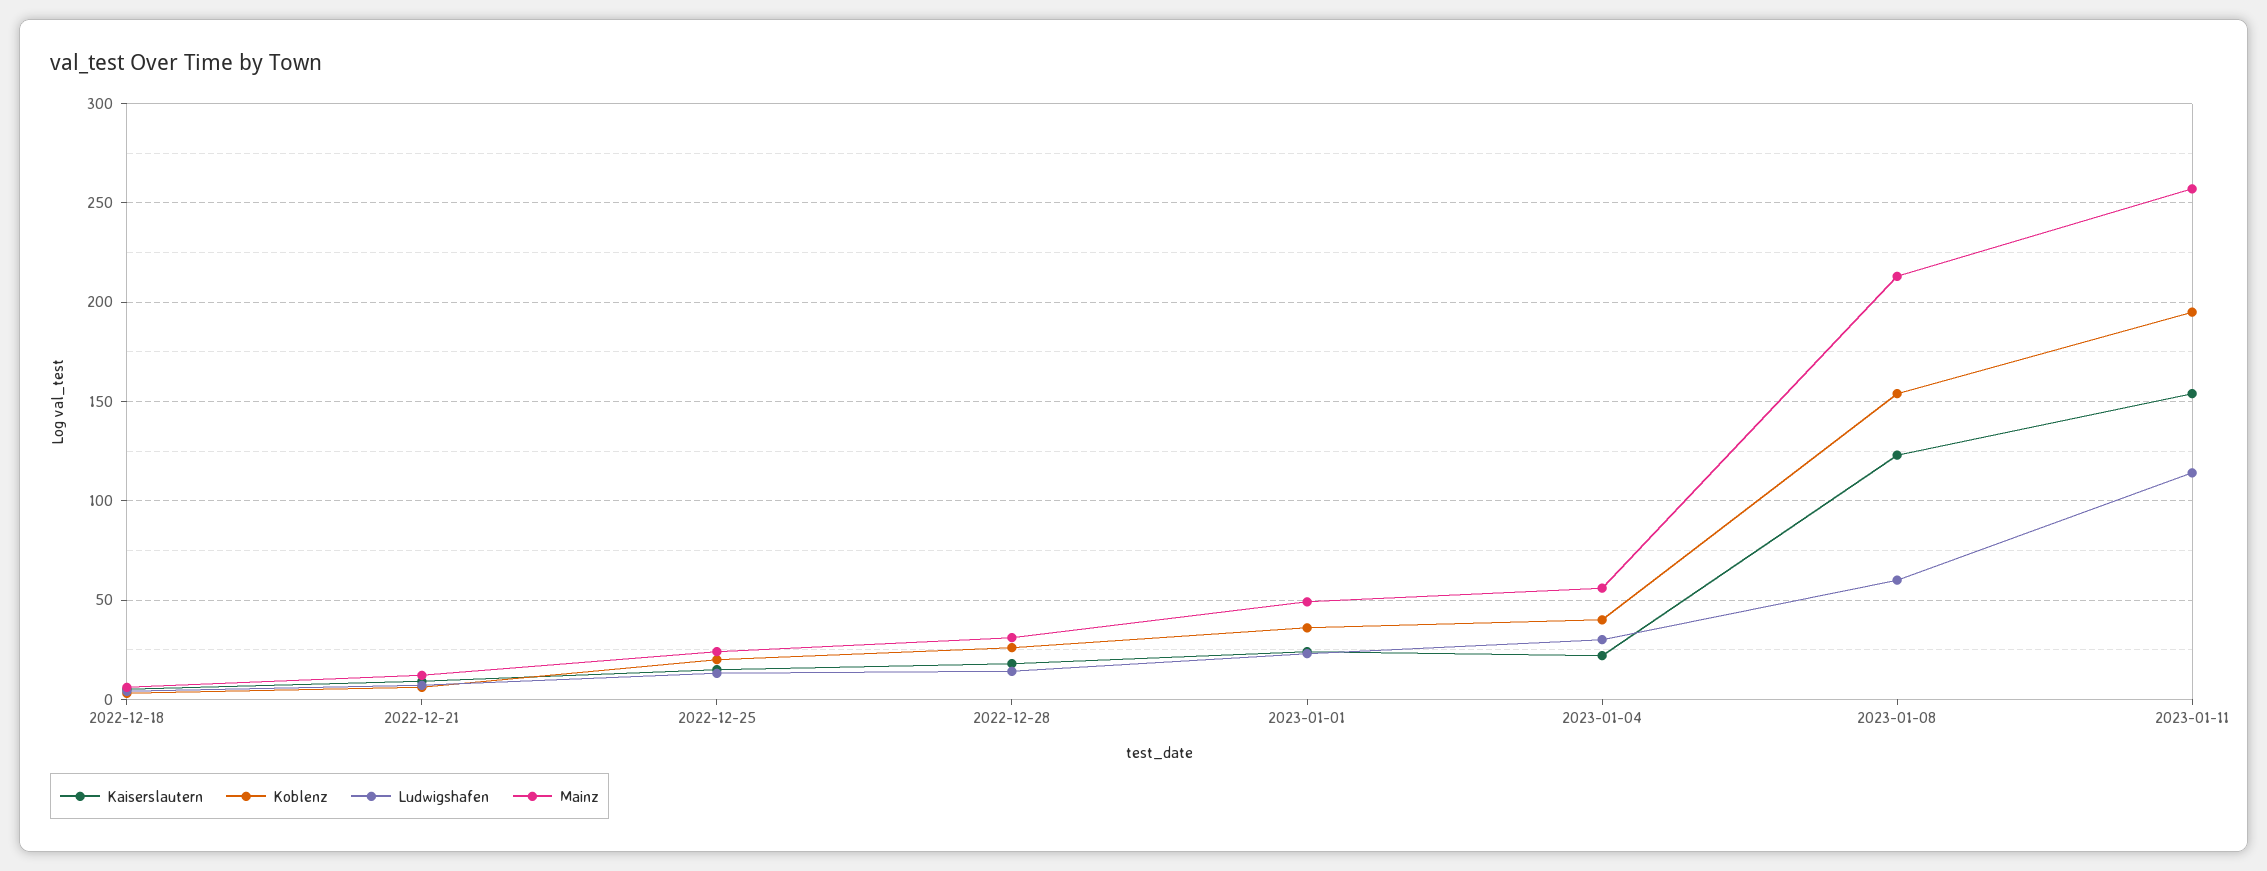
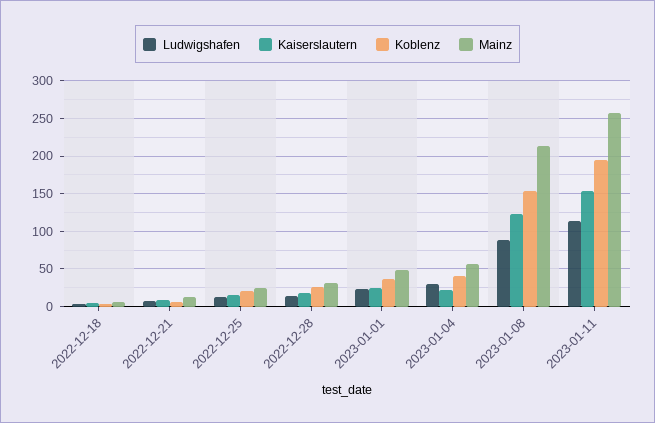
Ludwigshafen, 2023-01-08: 60 -> 90

